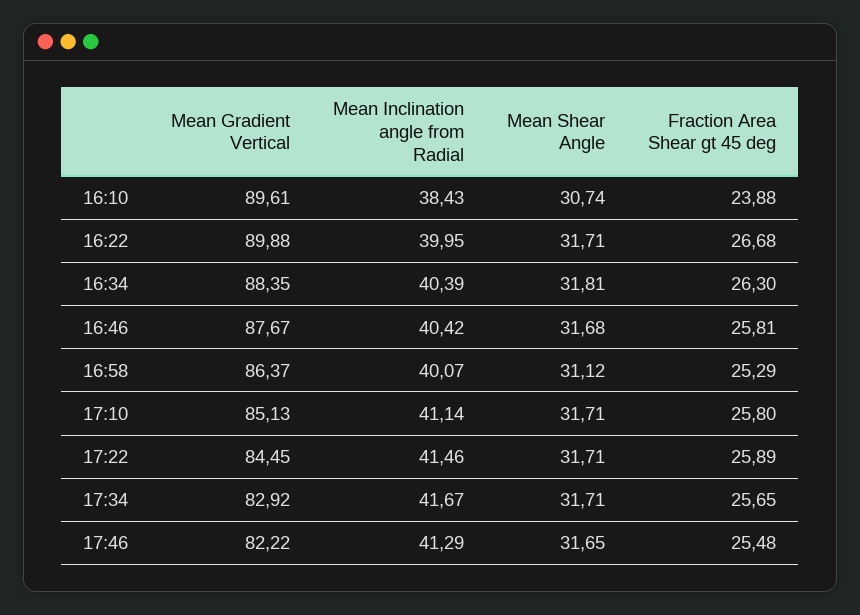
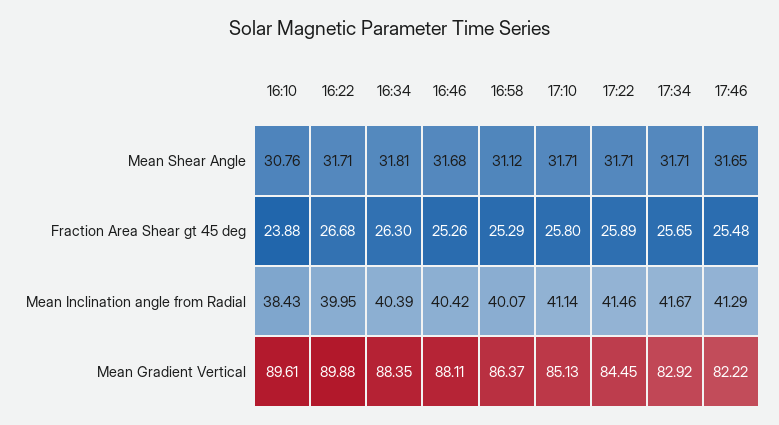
Mean Shear Angle, 16:10: 30.74 -> 30.76
Mean Gradient Vertical, 16:46: 87.67 -> 88.11
Fraction Area Shear gt 45 deg, 16:46: 25.81 -> 25.26

